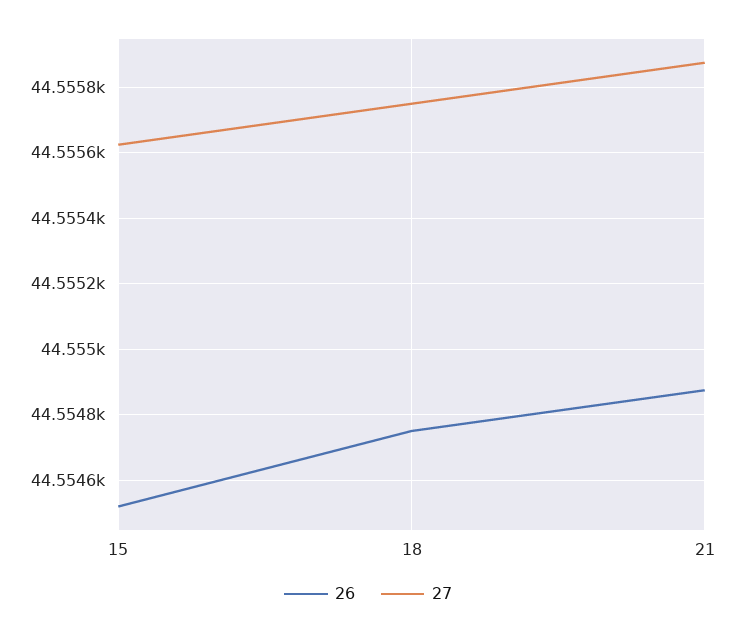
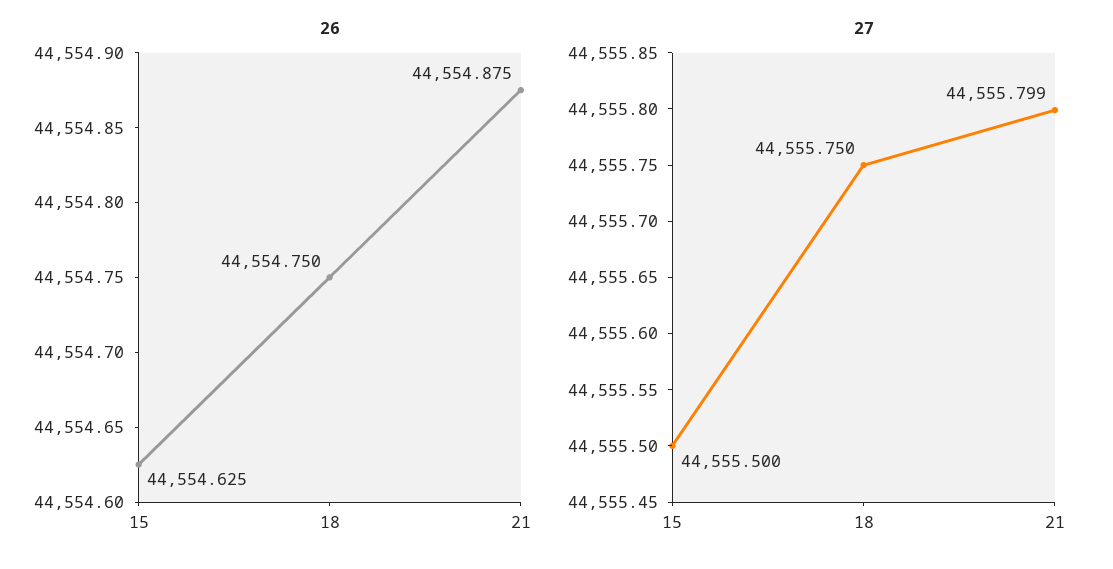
26, 15: 44554.52 -> 44554.625
27, 15: 44555.62 -> 44555.5
27, 21: 44555.88 -> 44555.799

